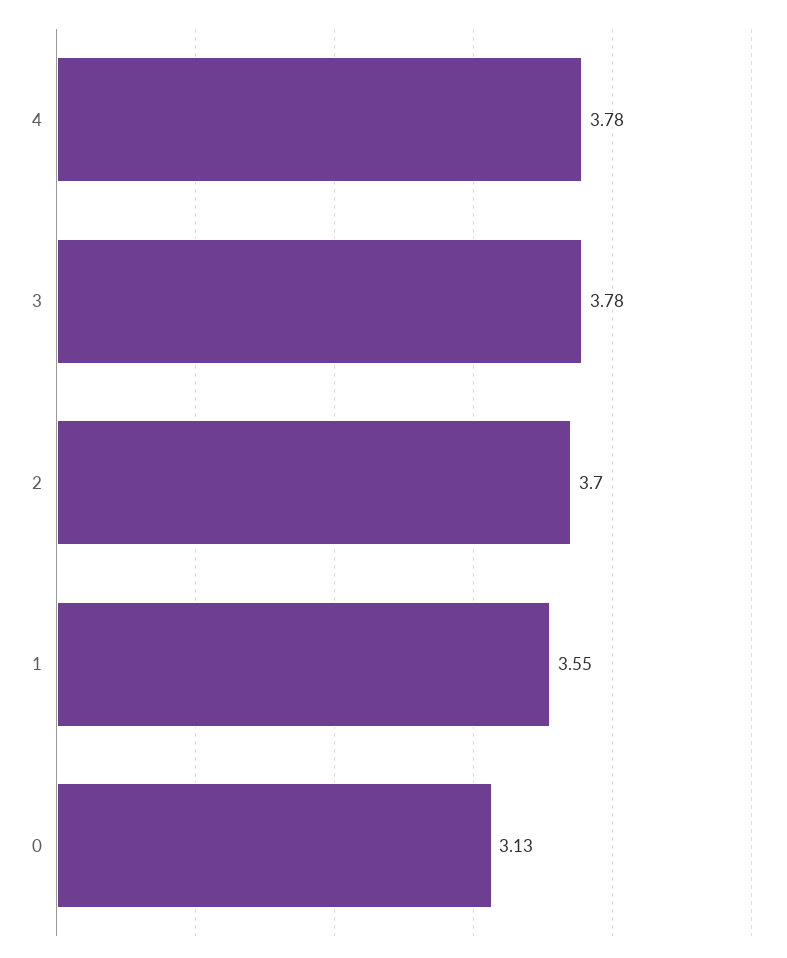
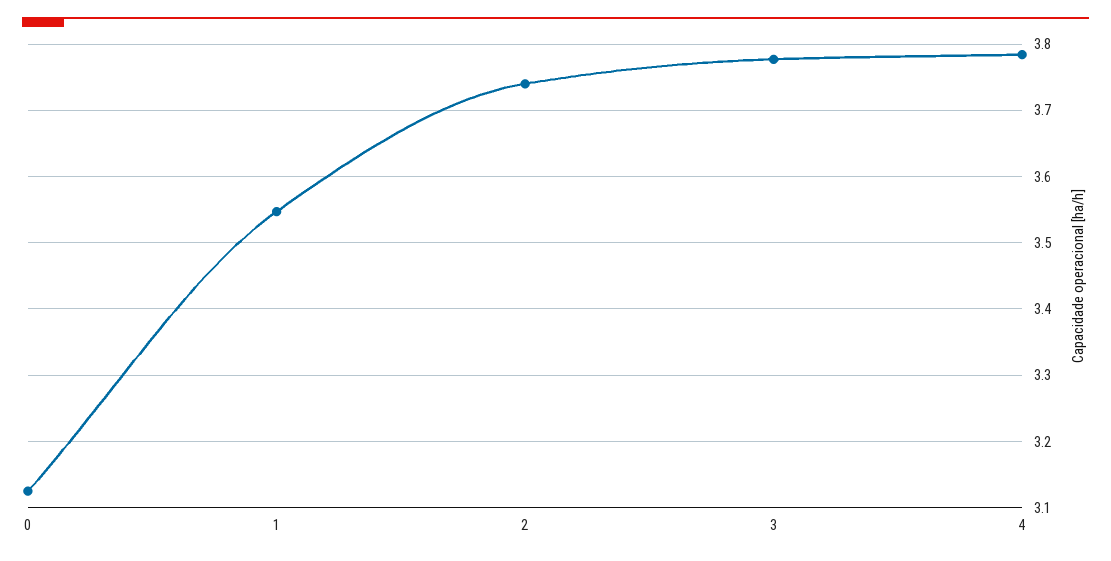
2: 3.7 -> 3.74

